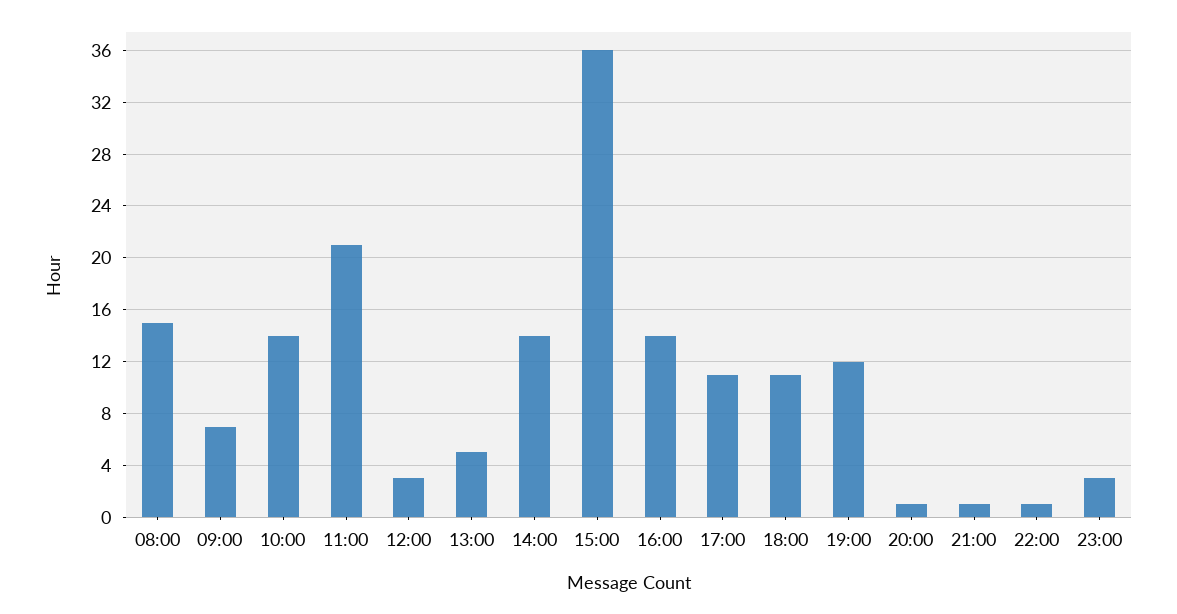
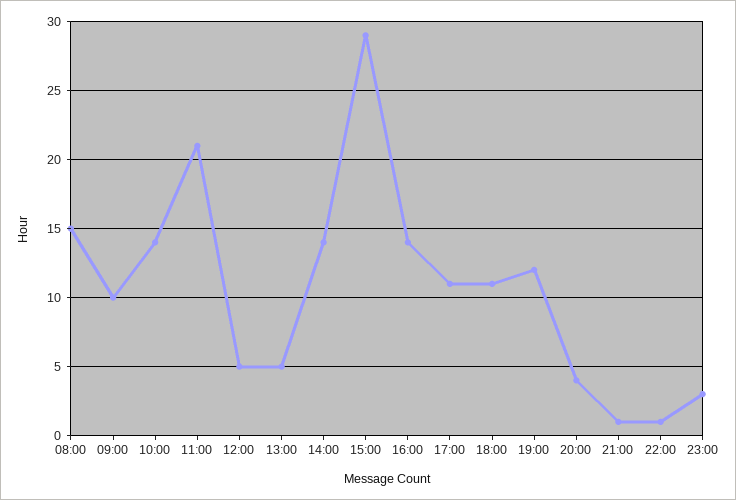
09:00: 7 -> 10
12:00: 3 -> 5
15:00: 36 -> 29
20:00: 1 -> 4

